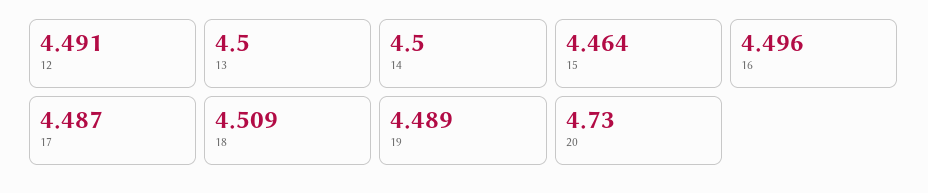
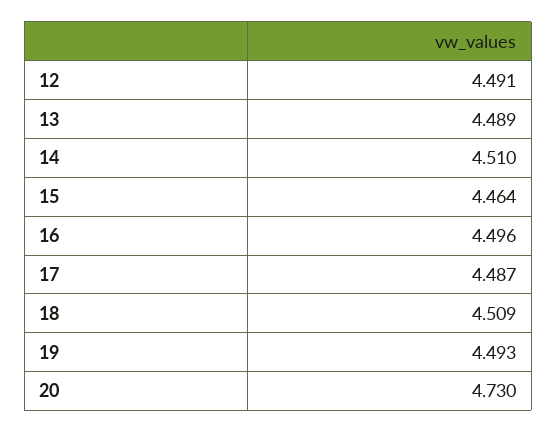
13: 4.5 -> 4.489
14: 4.5 -> 4.51
19: 4.489 -> 4.493

